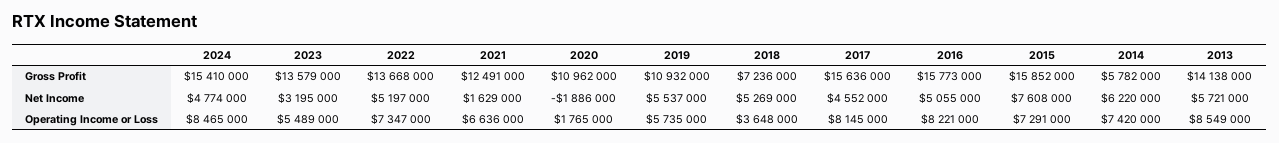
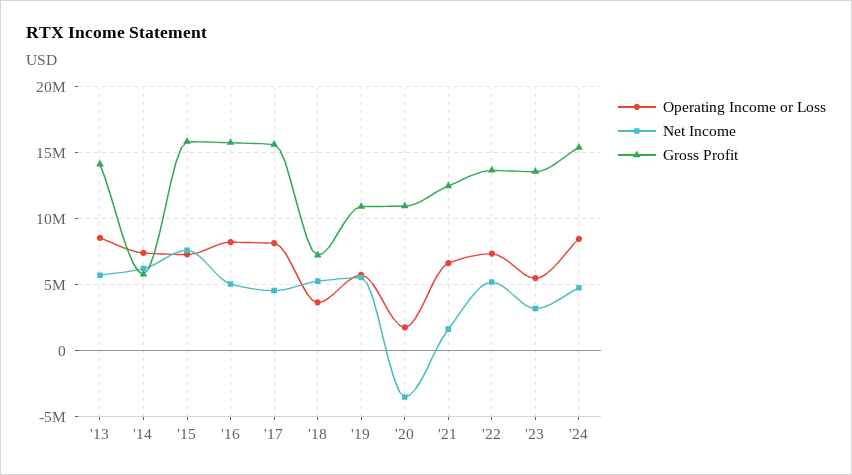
Net Income, 2020: -1886000 -> -3500000

